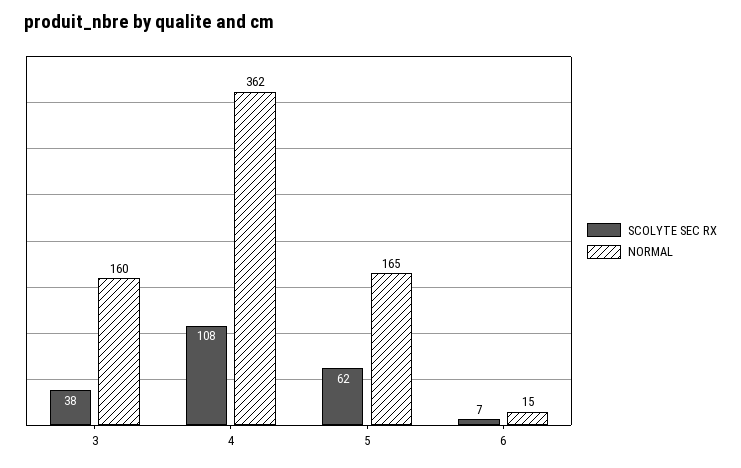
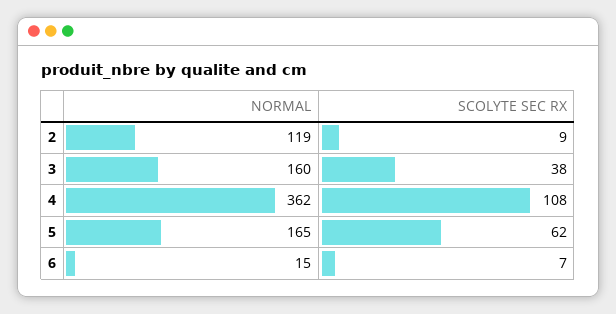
NORMAL, 2: none -> 119
SCOLYTE SEC RX, 2: none -> 9

